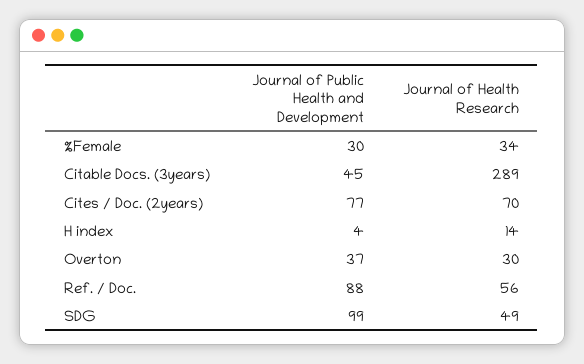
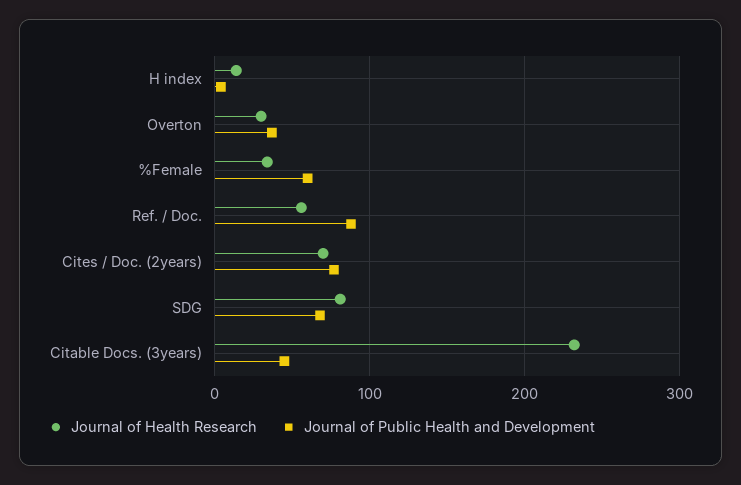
Journal of Public Health and Development, %Female: 30 -> 60
Journal of Health Research, Citable Docs. (3years): 289 -> 230
Journal of Public Health and Development, SDG: 99 -> 70
Journal of Health Research, SDG: 49 -> 80

